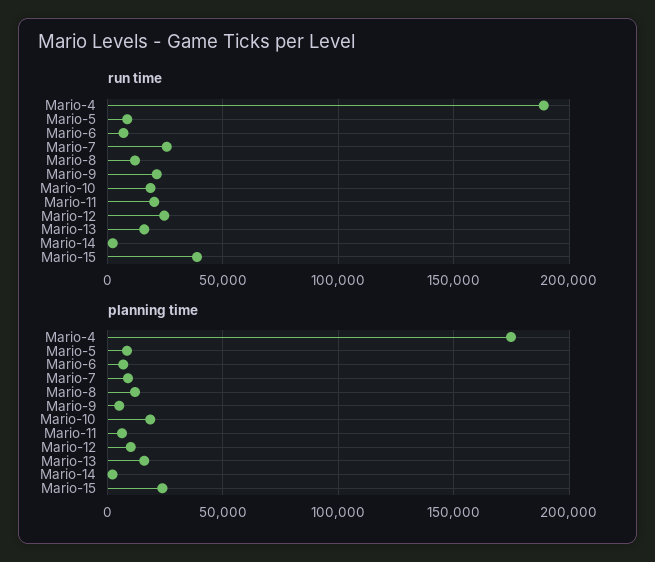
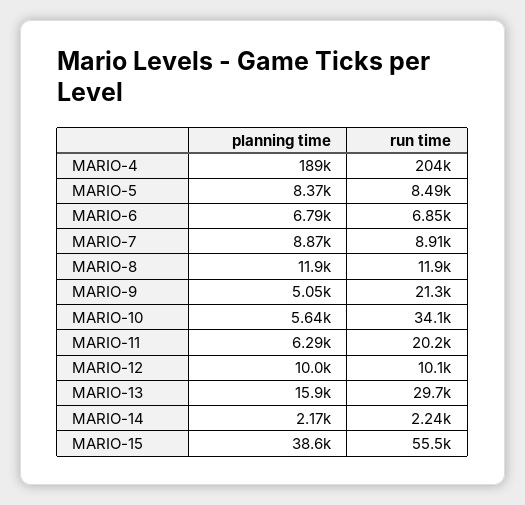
run time, Mario-4: 190000 -> 204000
run time, Mario-7: 25000 -> 8910
run time, Mario-10: 20000 -> 34100
run time, Mario-12: 25000 -> 10100
run time, Mario-13: 15000 -> 29700
run time, Mario-15: 40000 -> 55500
planning time, Mario-4: 175000 -> 189000
planning time, Mario-10: 20000 -> 5640
planning time, Mario-15: 25000 -> 38600

